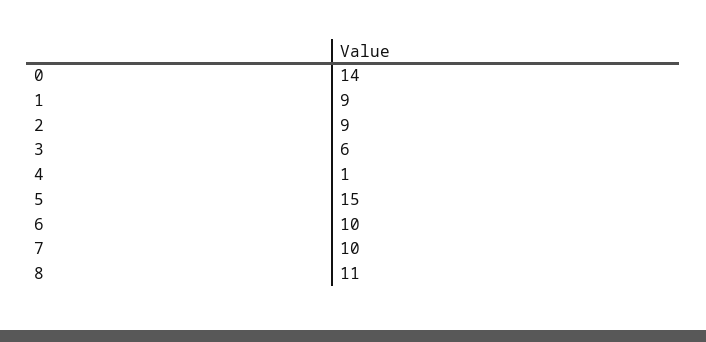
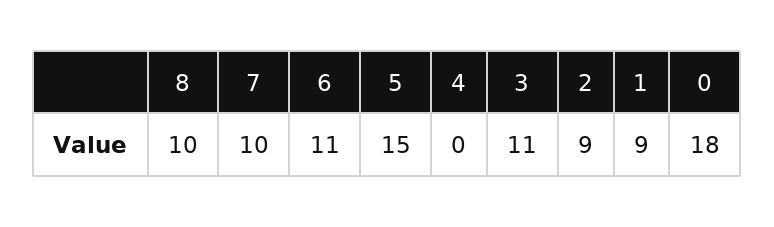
0: 14 -> 18
3: 6 -> 11
4: 1 -> 0
6: 10 -> 11
8: 11 -> 10

